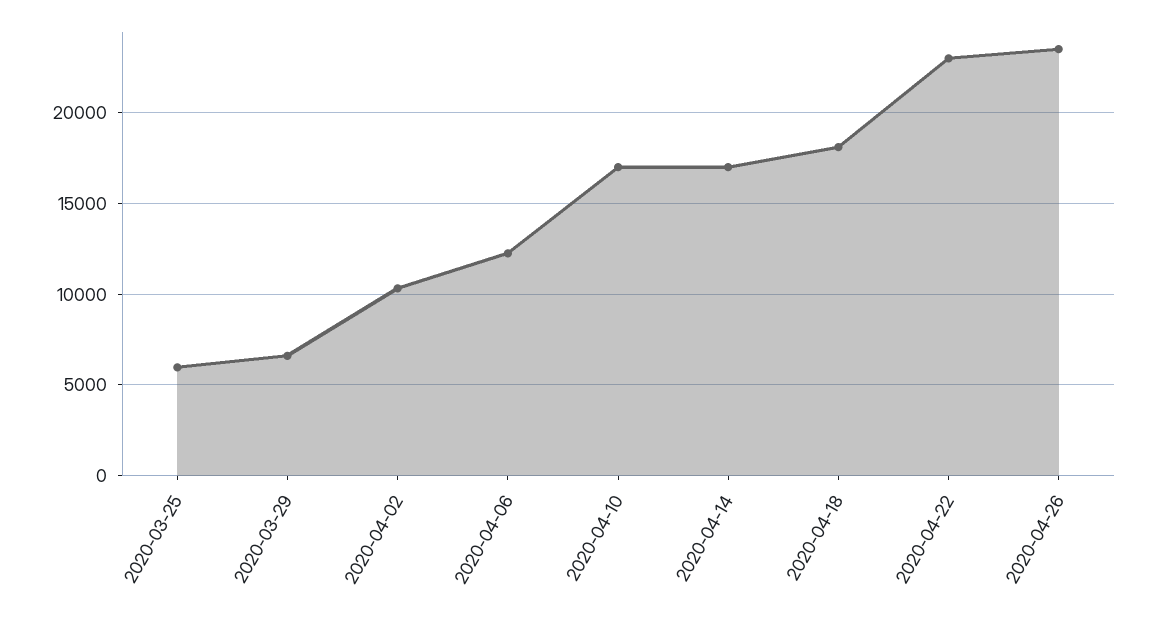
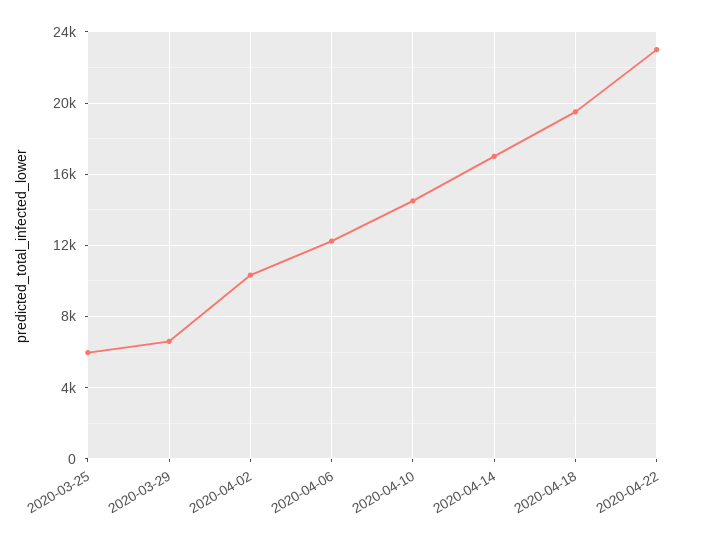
2020-04-10: 17000 -> 14500
2020-04-18: 18000 -> 19500
2020-04-26: 23500 -> none

